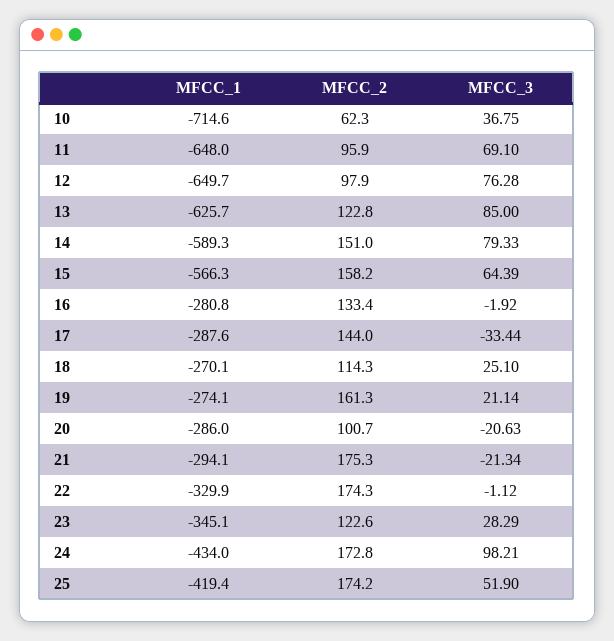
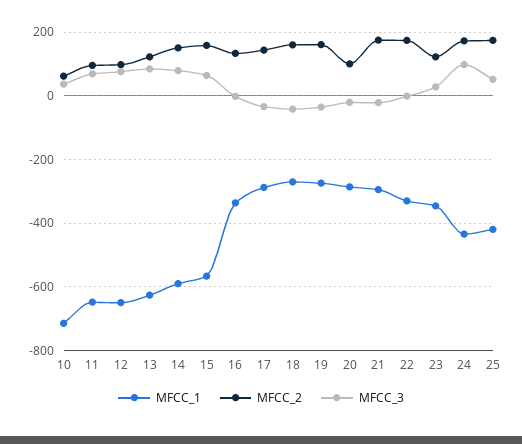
MFCC_1, 16: -280.8 -> -340
MFCC_2, 18: 114.3 -> 160
MFCC_3, 18: 25.1 -> -40
MFCC_3, 19: 21.14 -> -40

